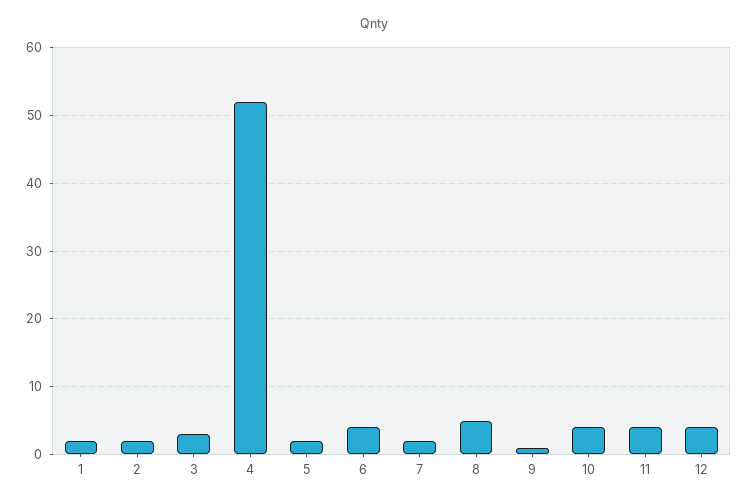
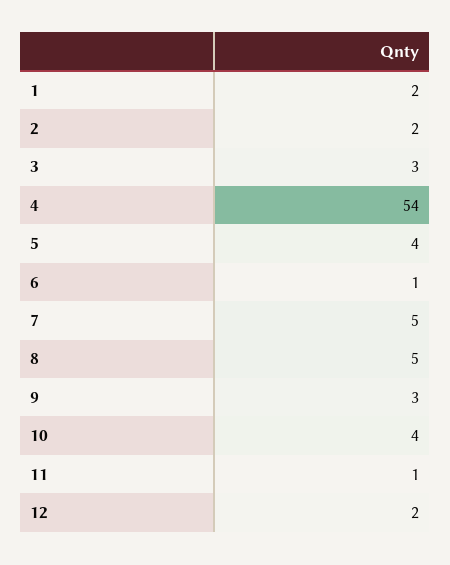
4: 52 -> 54
5: 2 -> 4
6: 4 -> 1
7: 2 -> 5
9: 1 -> 3
11: 4 -> 1
12: 4 -> 2

